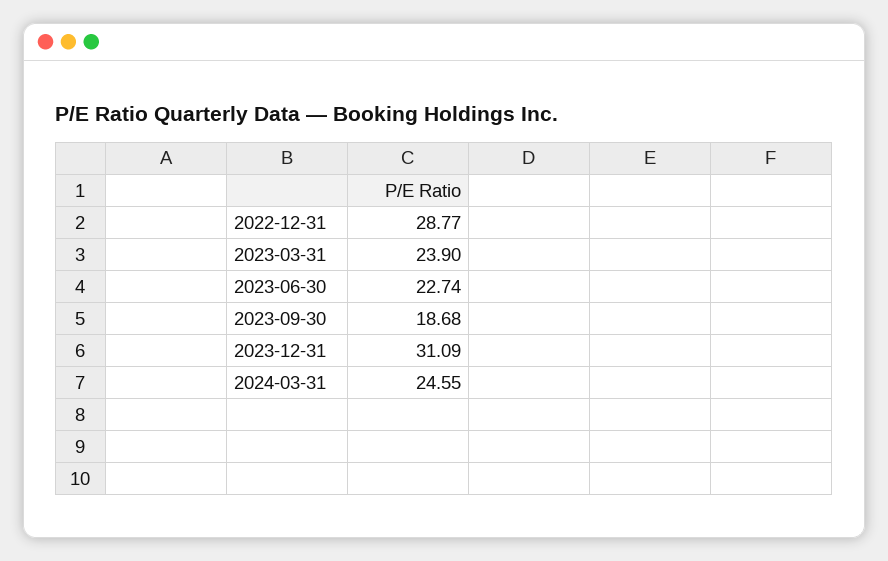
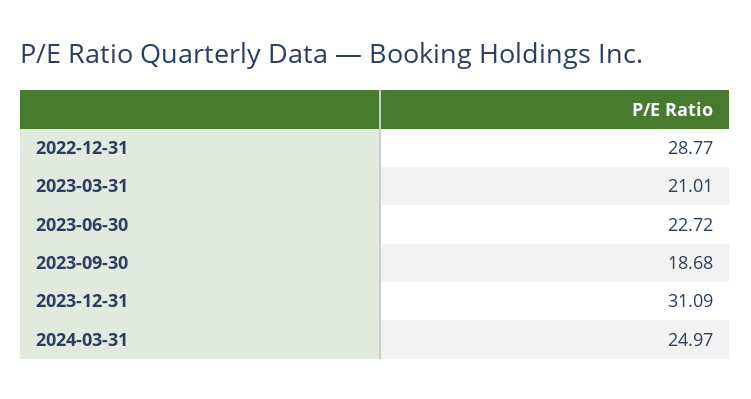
2023-03-31: 23.9 -> 21.01
2023-06-30: 22.74 -> 22.72
2024-03-31: 24.55 -> 24.97

